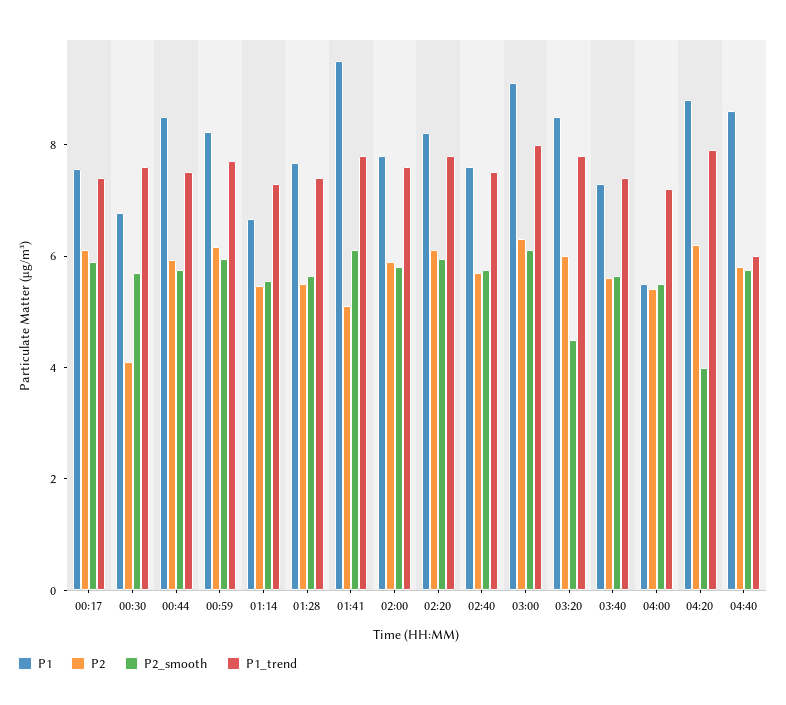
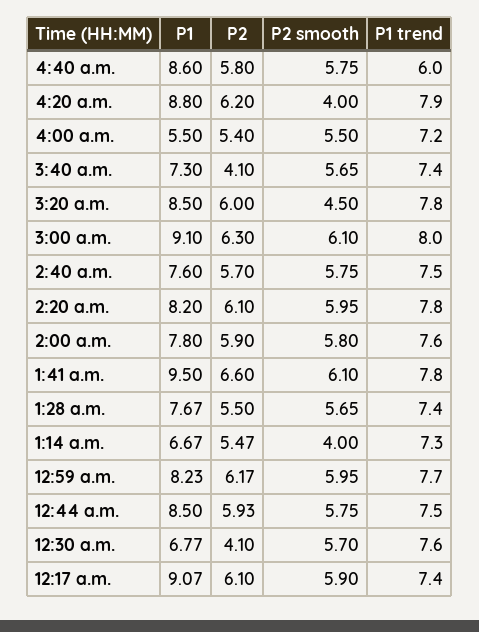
P1, 00:17: 7.5 -> 9.07
P2_smooth, 01:14: 5.5 -> 4
P2, 01:41: 5 -> 6.6
P2, 03:40: 5.5 -> 4.1

